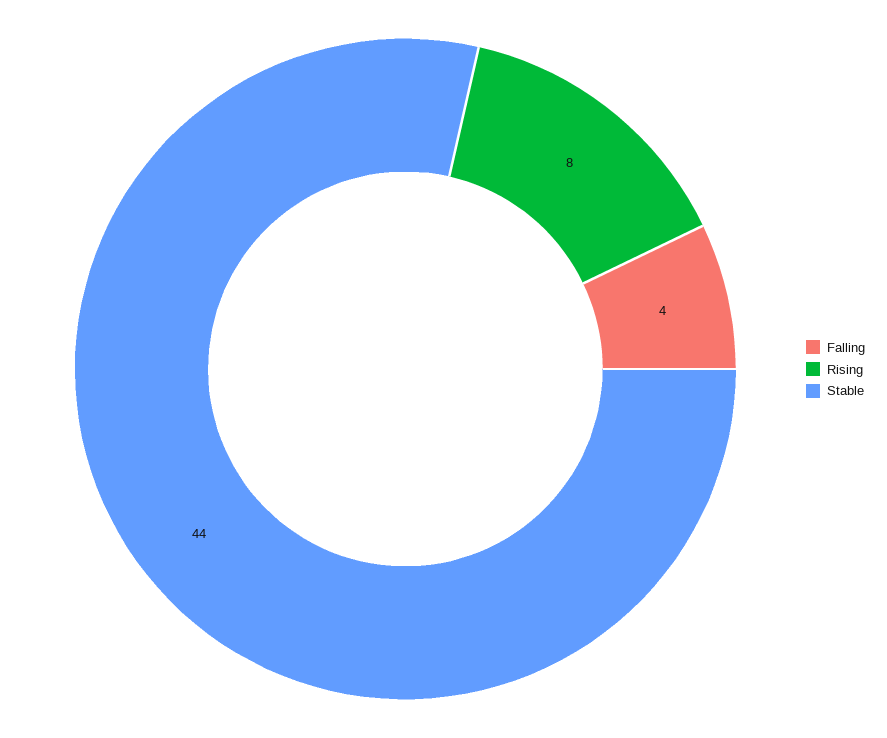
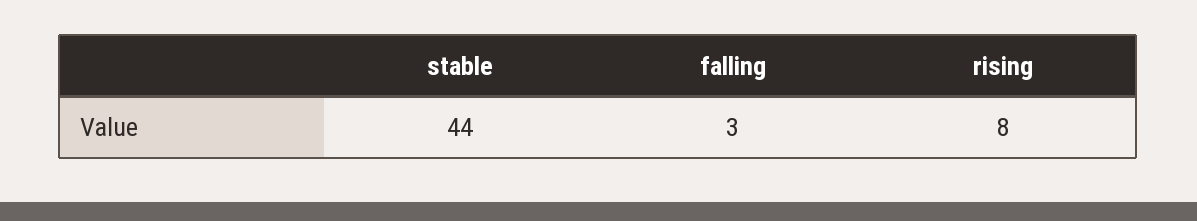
Falling: 4 -> 3

